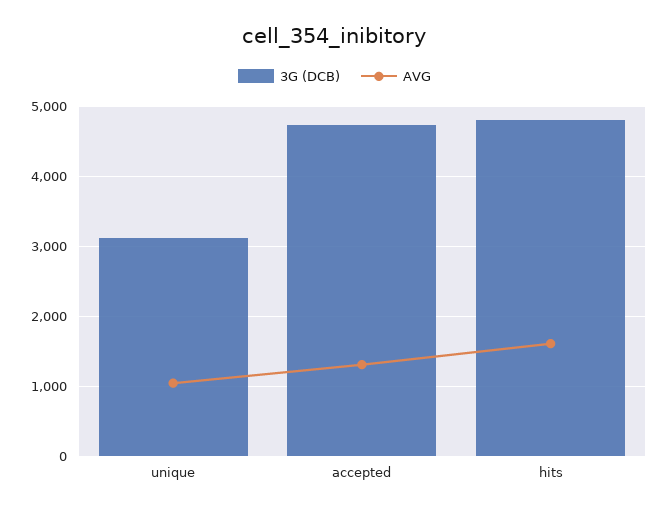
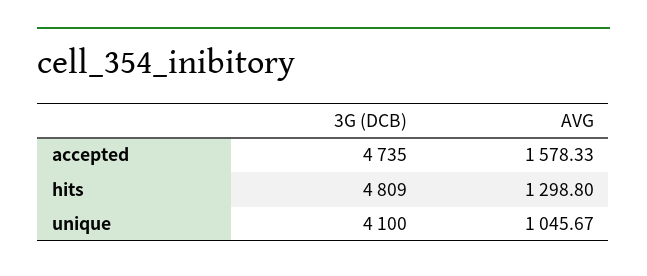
3G (DCB), unique: 3100 -> 4100
AVG, accepted: 1300 -> 1578.33
AVG, hits: 1600 -> 1298.8

